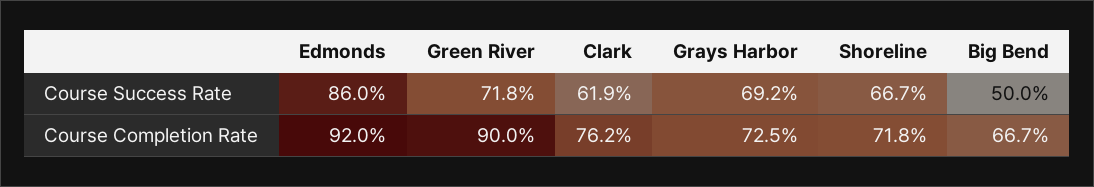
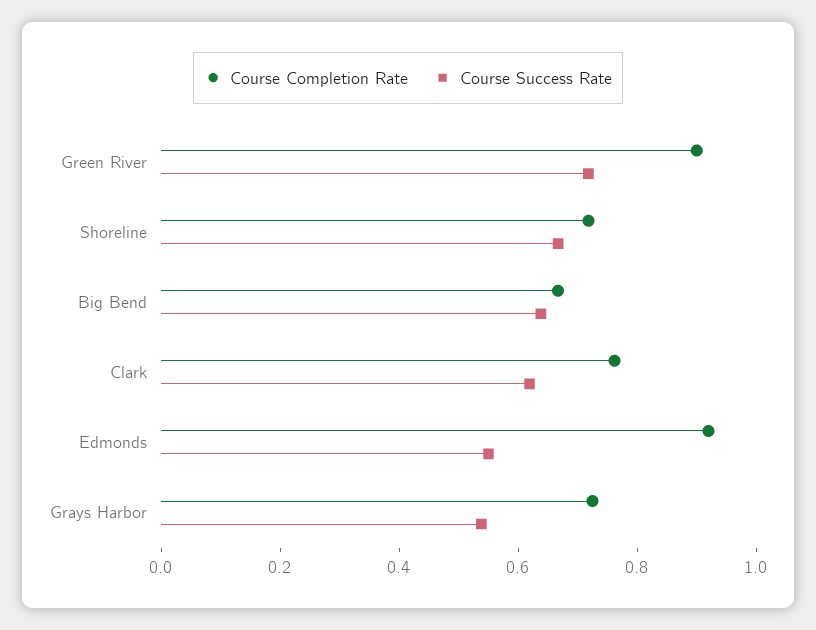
Course Success Rate, Edmonds: 0.86 -> 0.55
Course Success Rate, Grays Harbor: 0.692 -> 0.55
Course Success Rate, Big Bend: 0.5 -> 0.65

